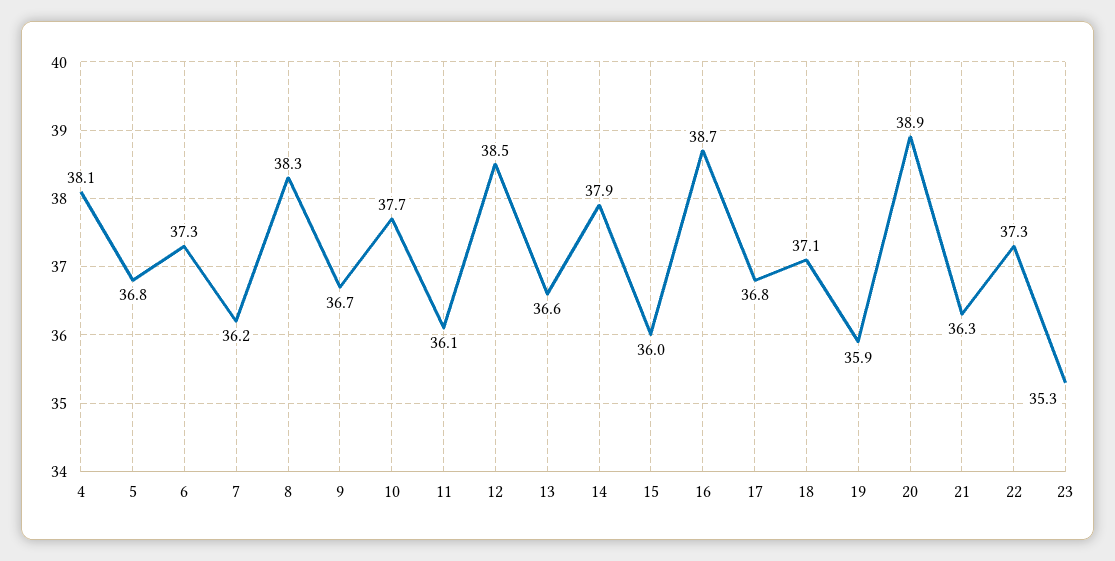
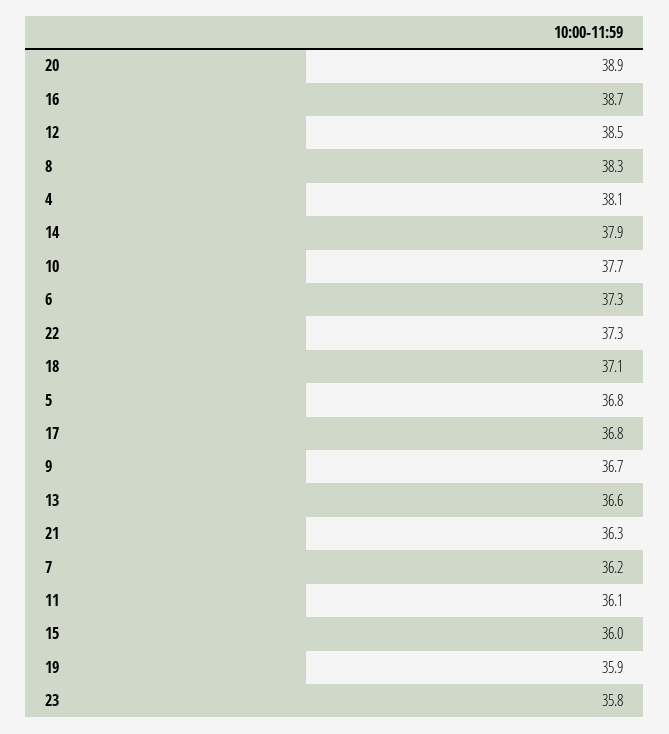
23: 35.3 -> 35.8

